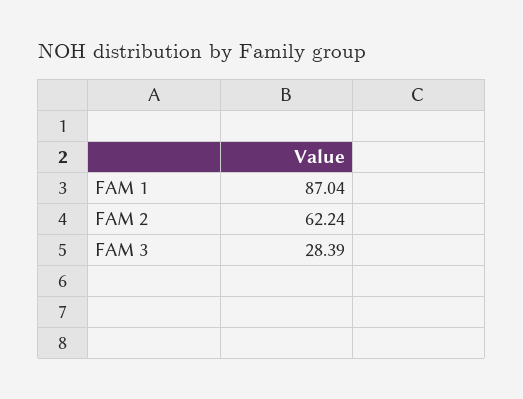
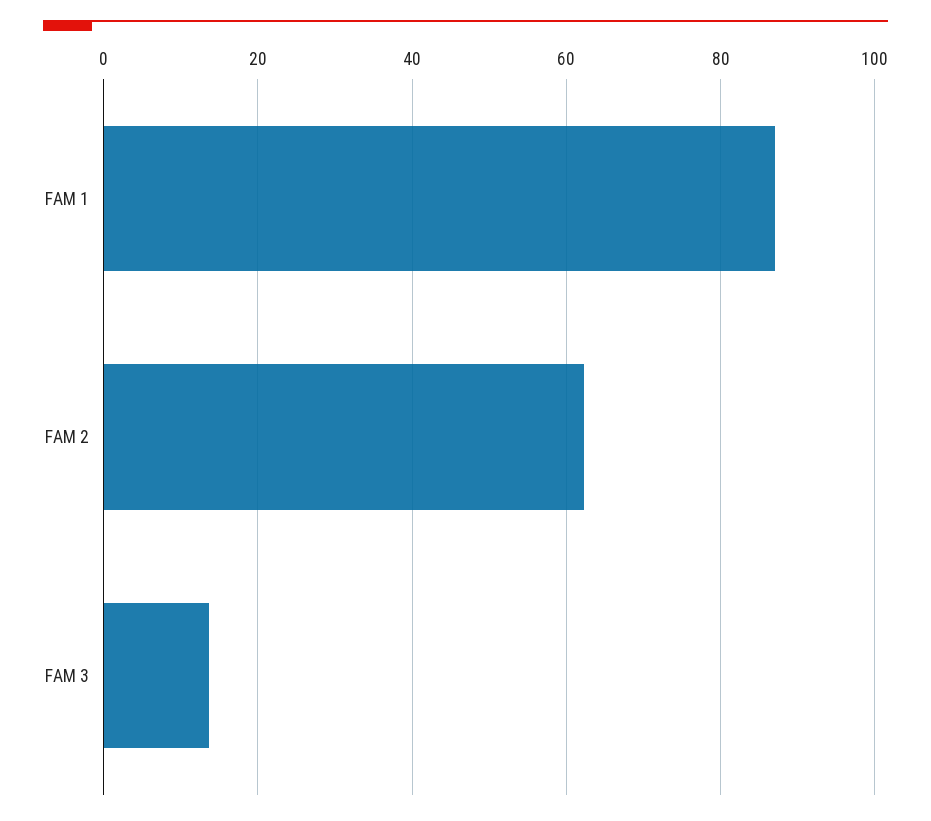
FAM 3: 28.39 -> 14

